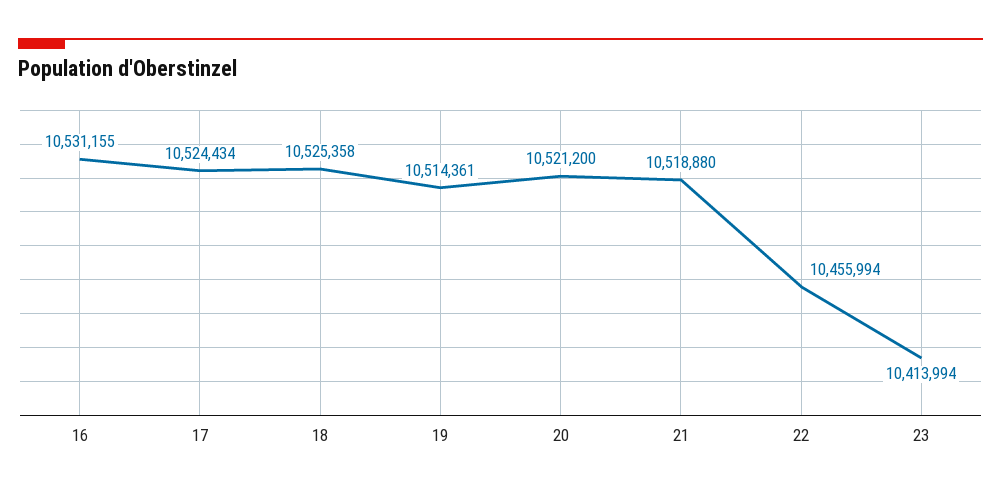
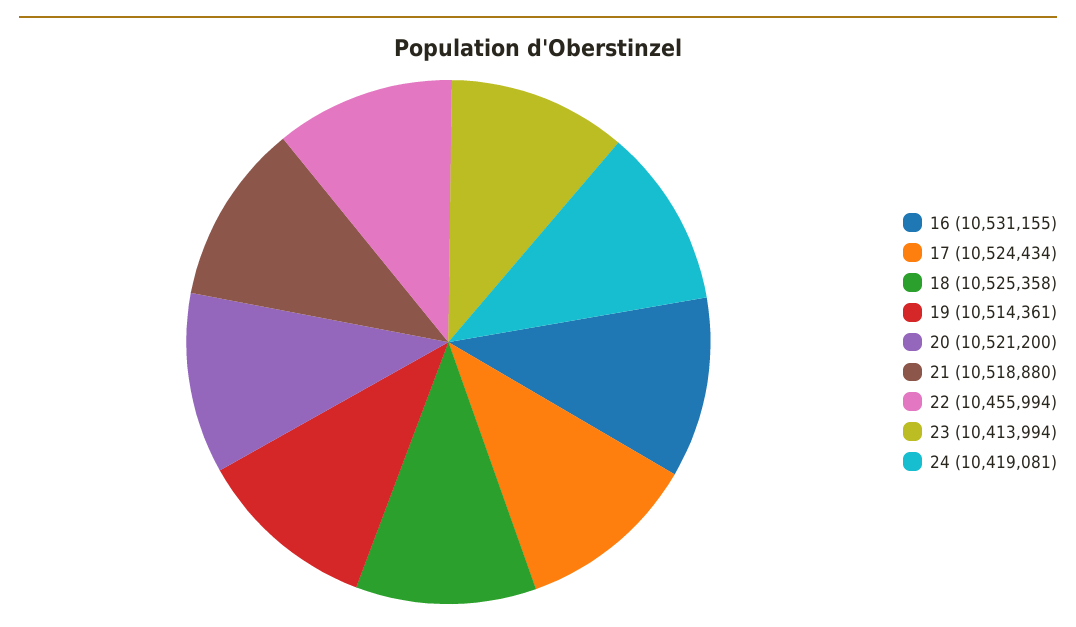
24: none -> 10419081

